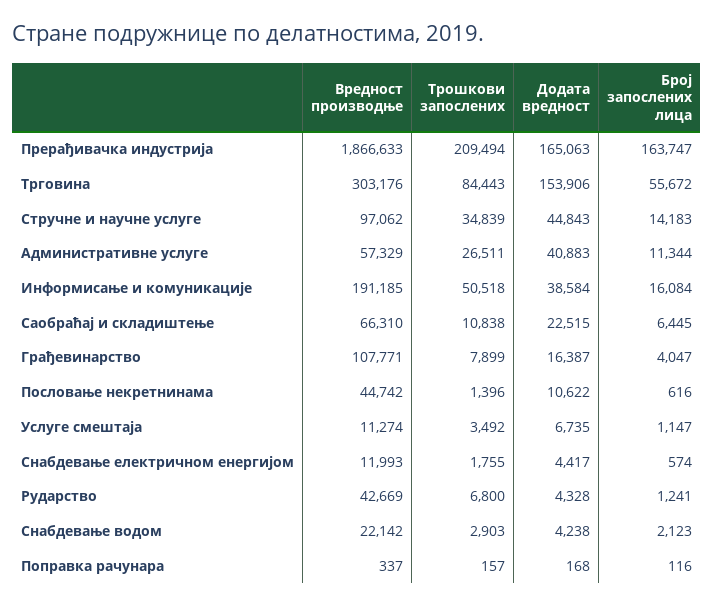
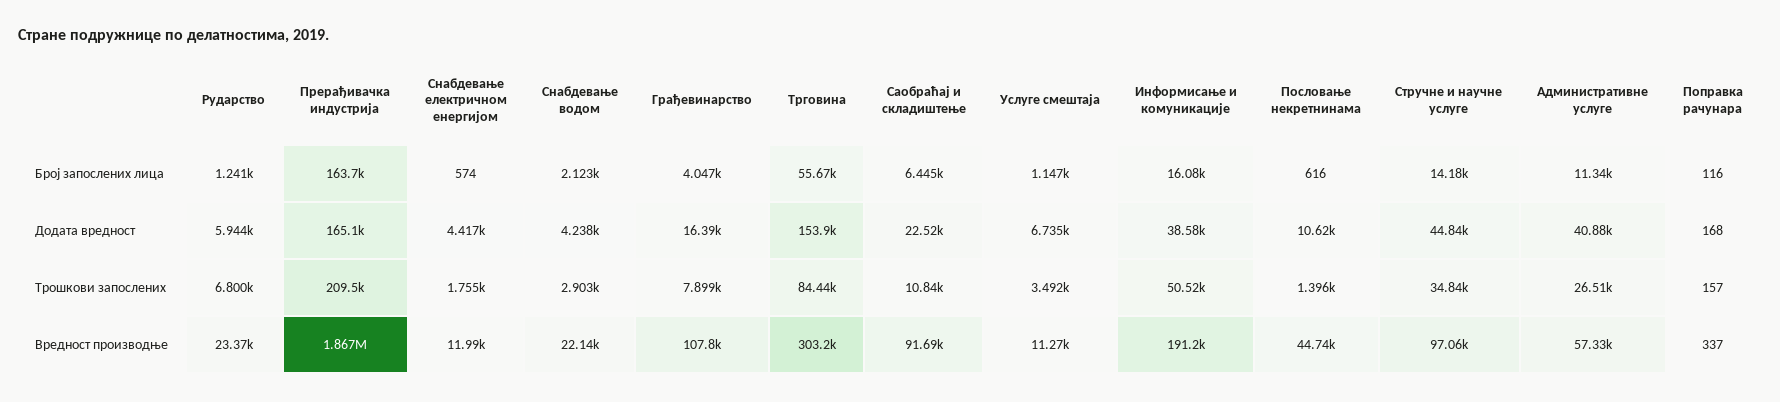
Вредност производње, Саобраћај и складиштење: 66310 -> 91690
Вредност производње, Рударство: 42669 -> 23370
Додата вредност, Рударство: 4328 -> 5944

